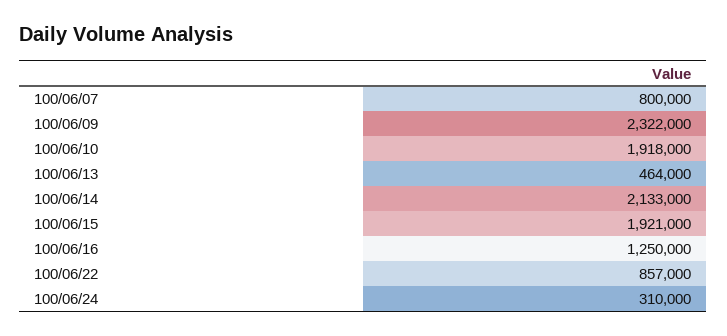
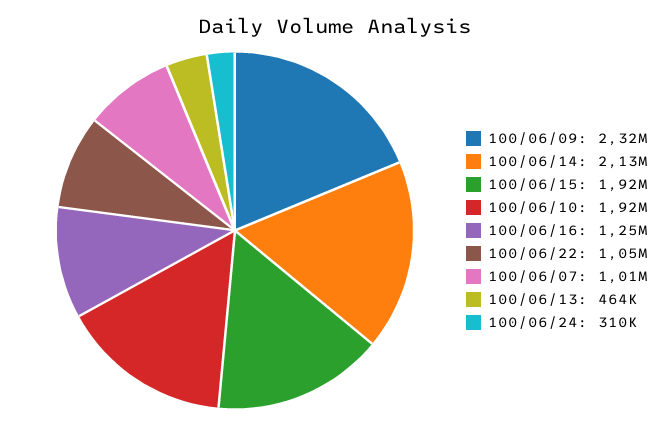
100/06/07: 800000 -> 1010000
100/06/22: 857000 -> 1050000

